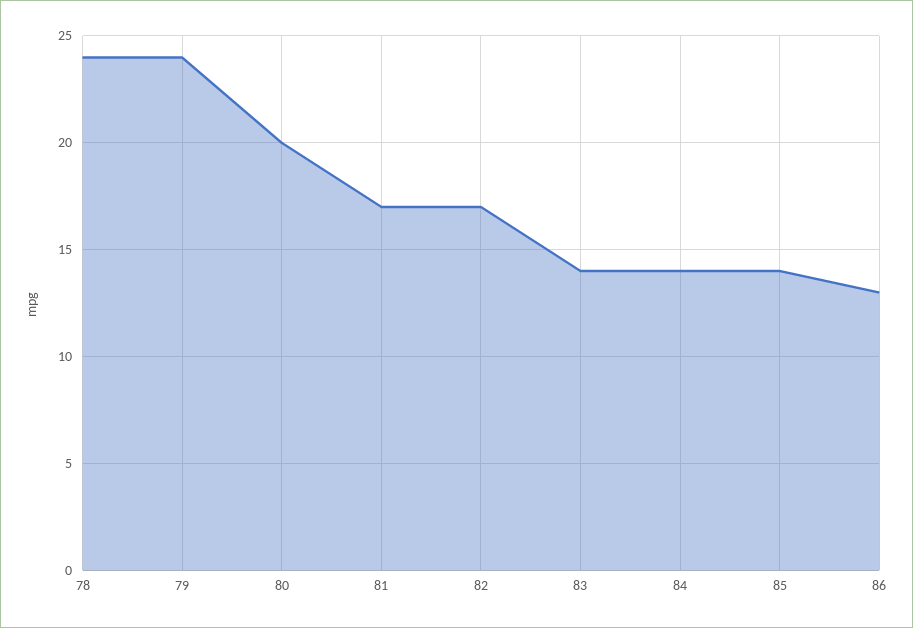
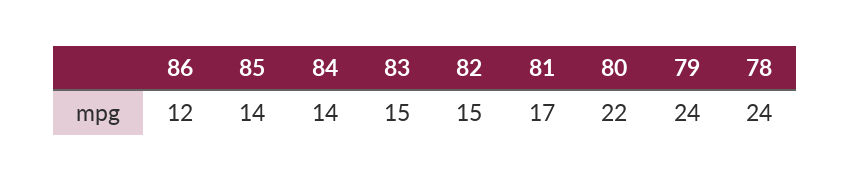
80: 20 -> 22
82: 17 -> 15
83: 14 -> 15
86: 13 -> 12

